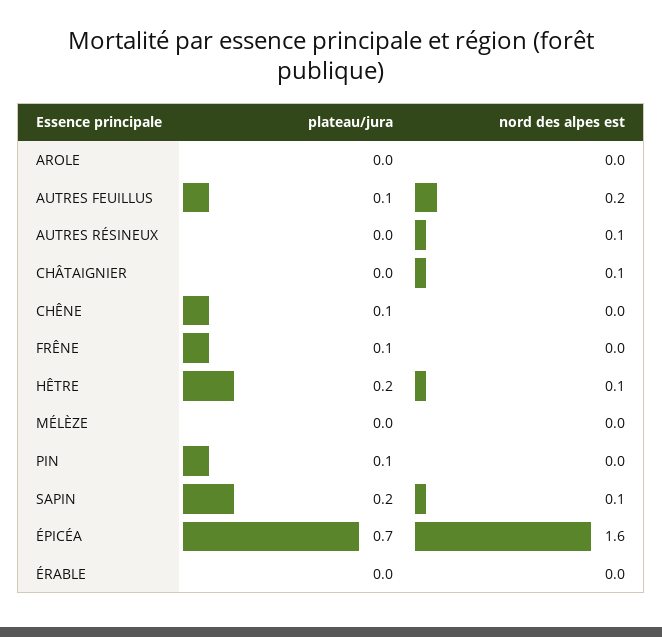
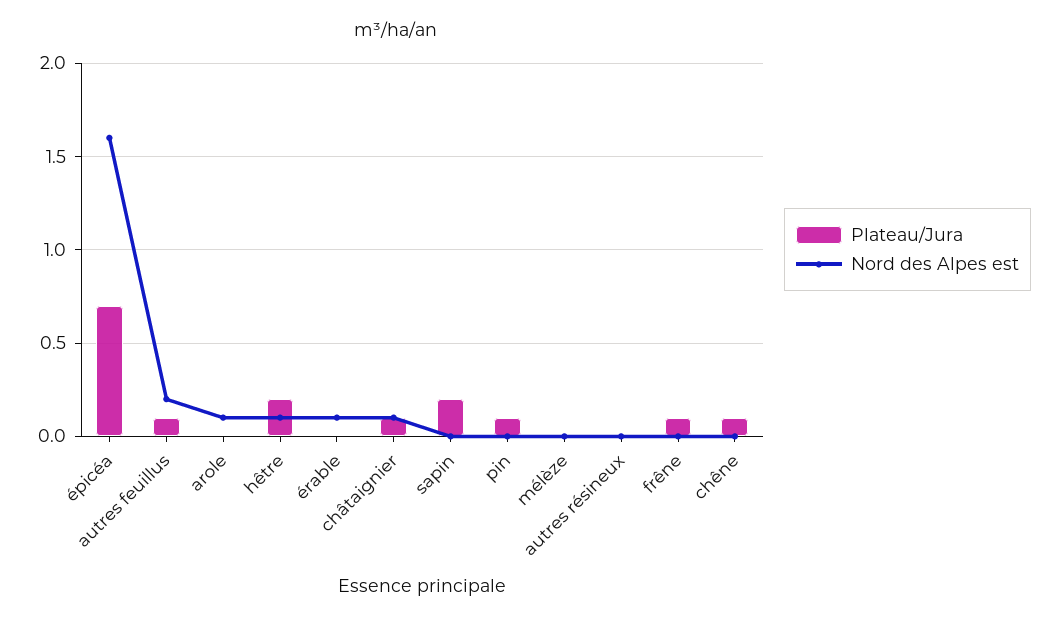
nord des alpes est, AROLE: 0 -> 0.1
nord des alpes est, AUTRES RÉSINEUX: 0.1 -> 0
plateau/jura, CHÂTAIGNIER: 0 -> 0.1
nord des alpes est, SAPIN: 0.1 -> 0
nord des alpes est, ÉRABLE: 0 -> 0.1

